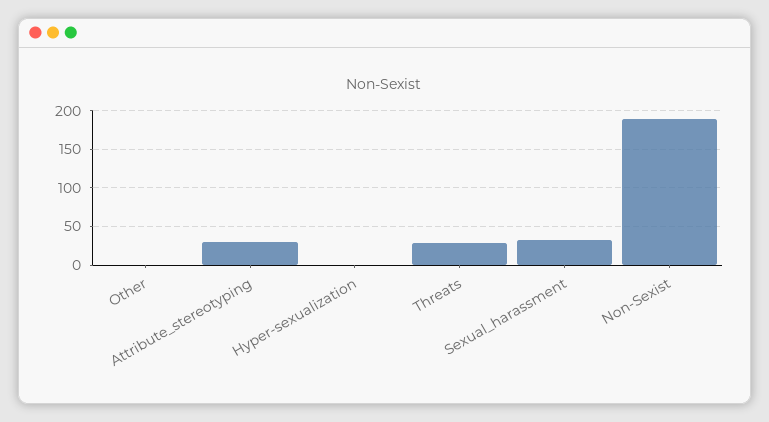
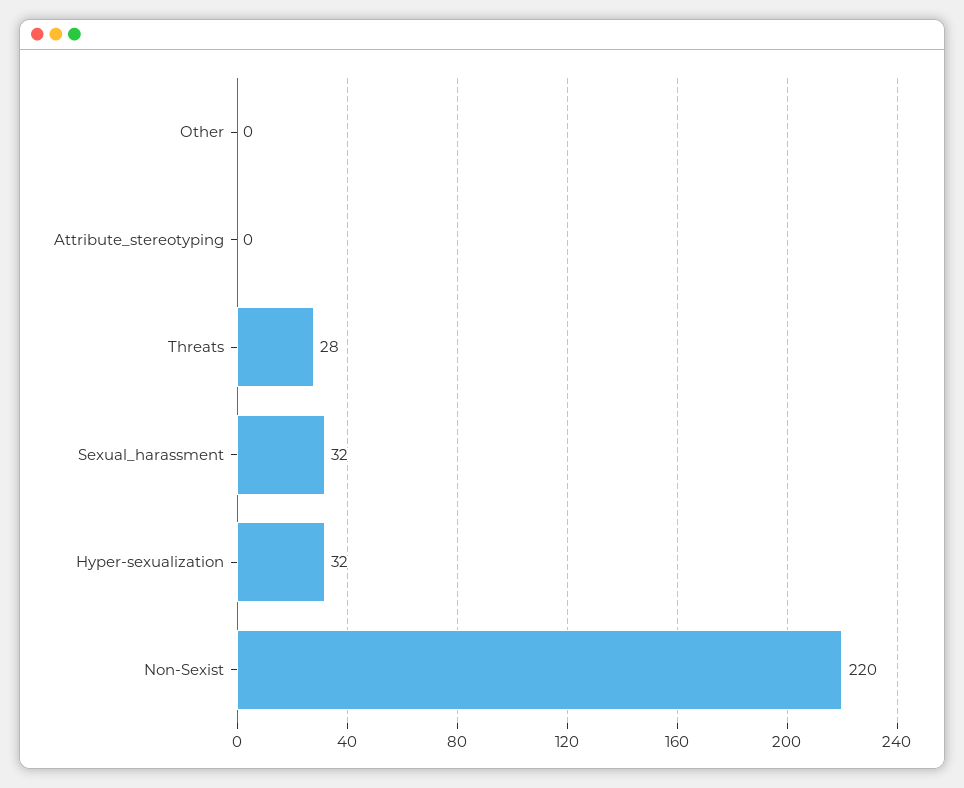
Attribute_stereotyping: 30 -> 0
Hyper-sexualization: 0 -> 32
Non-Sexist: 190 -> 220

